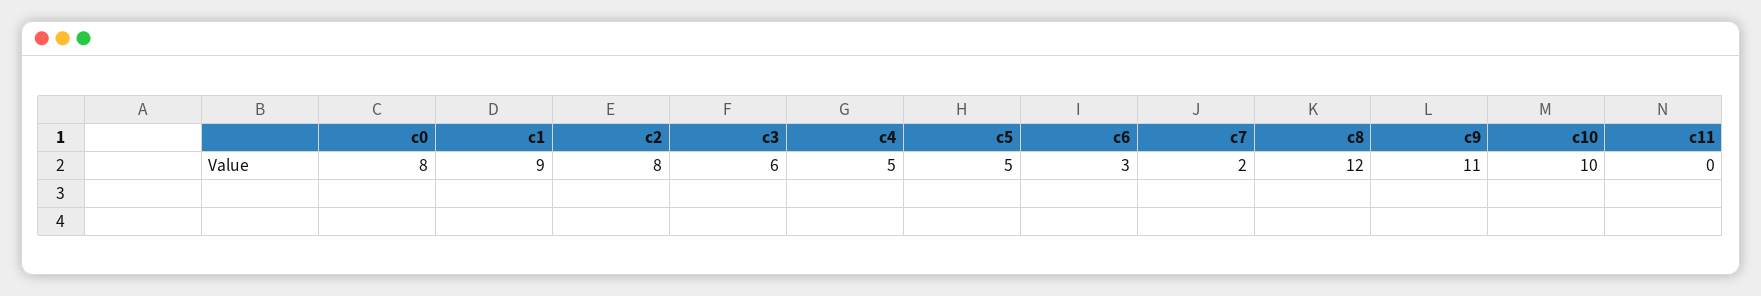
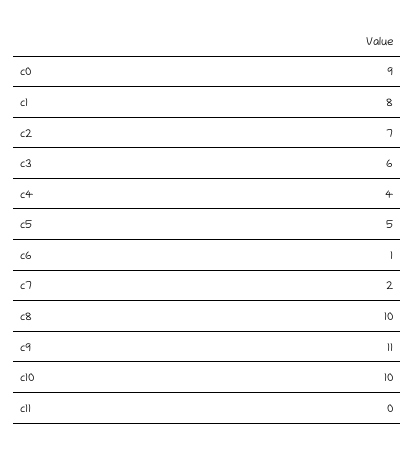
c0: 8 -> 9
c1: 9 -> 8
c2: 8 -> 7
c4: 5 -> 4
c6: 3 -> 1
c8: 12 -> 10

